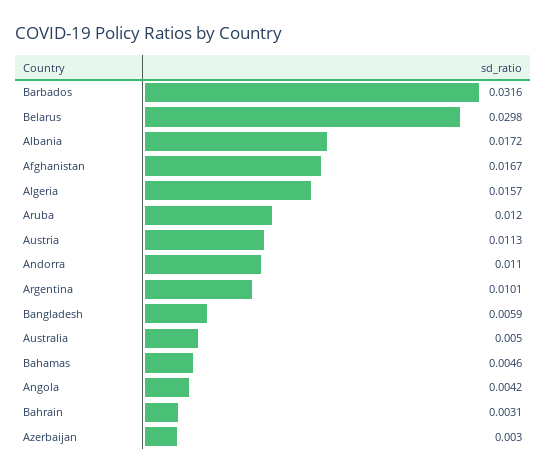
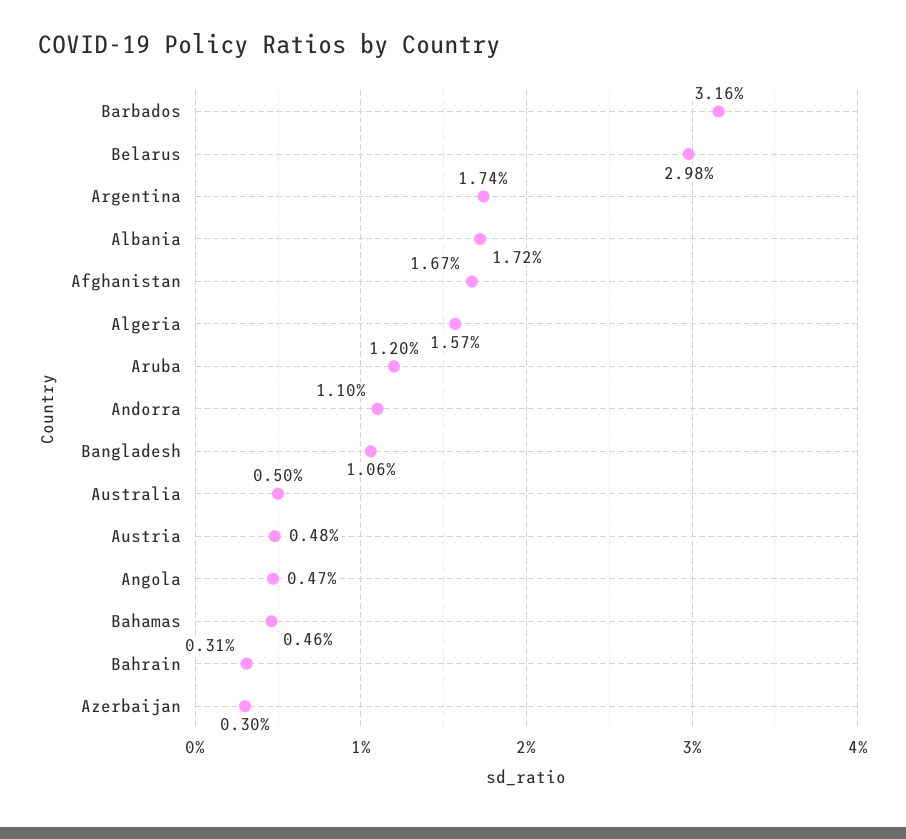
Austria: 0.0113 -> 0.0048
Argentina: 0.0101 -> 0.0174
Bangladesh: 0.0059 -> 0.0106
Angola: 0.0042 -> 0.0047

